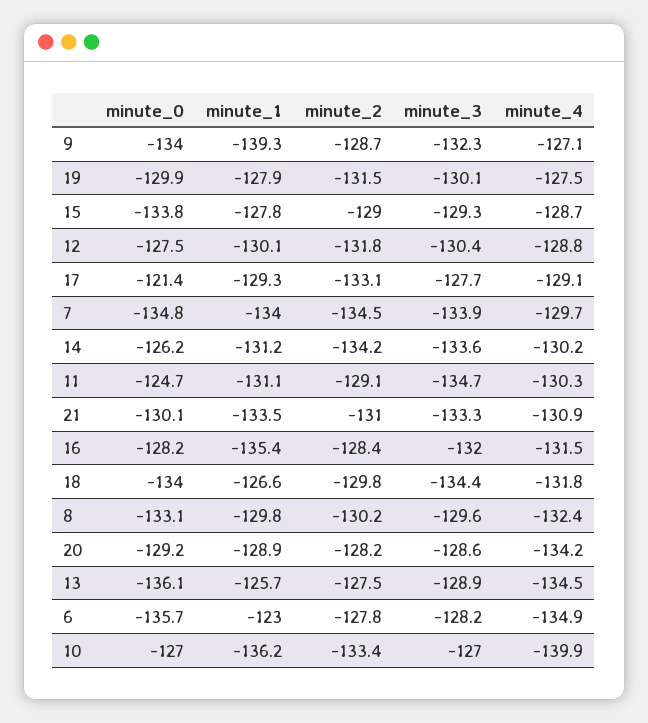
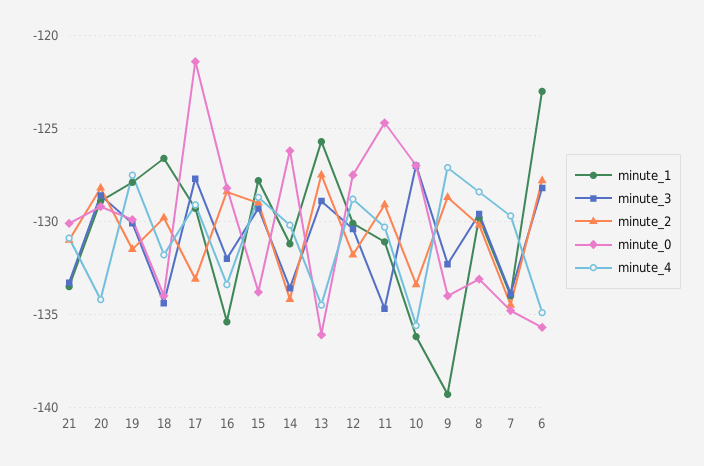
minute_4, 16: -131.5 -> -133.5
minute_4, 8: -132.4 -> -128.5
minute_4, 10: -139.9 -> -135.5

